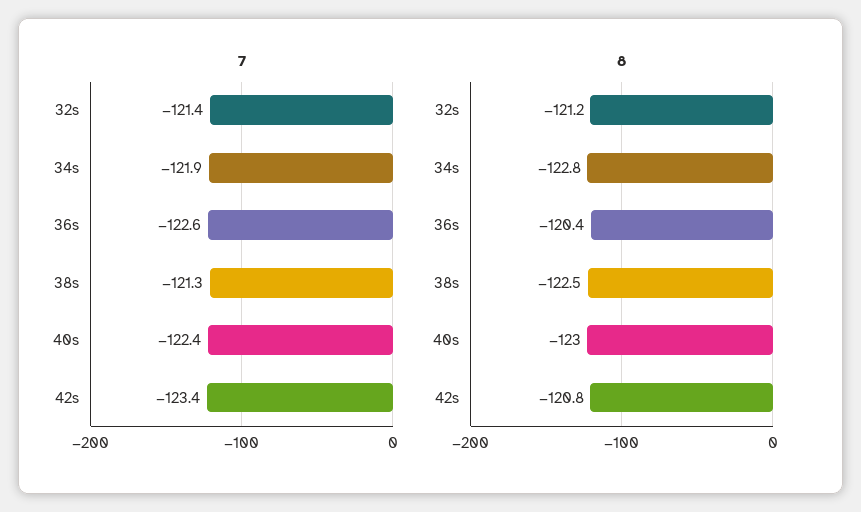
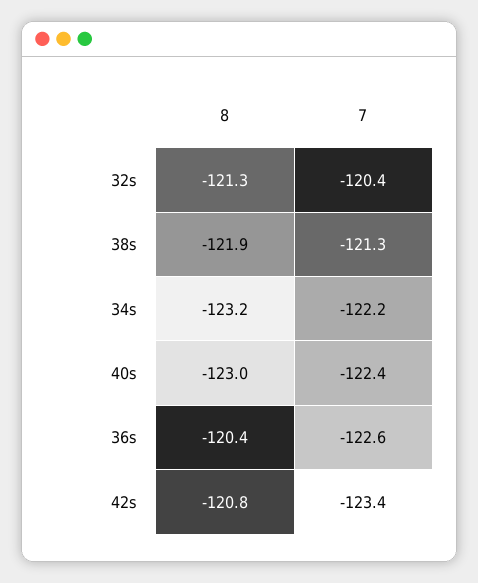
7, 32s: -121.4 -> -120.4
7, 34s: -121.9 -> -122.2
8, 32s: -121.2 -> -121.3
8, 34s: -122.8 -> -123.2
8, 38s: -122.5 -> -121.9

